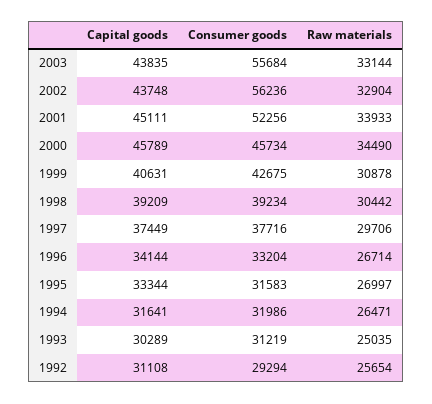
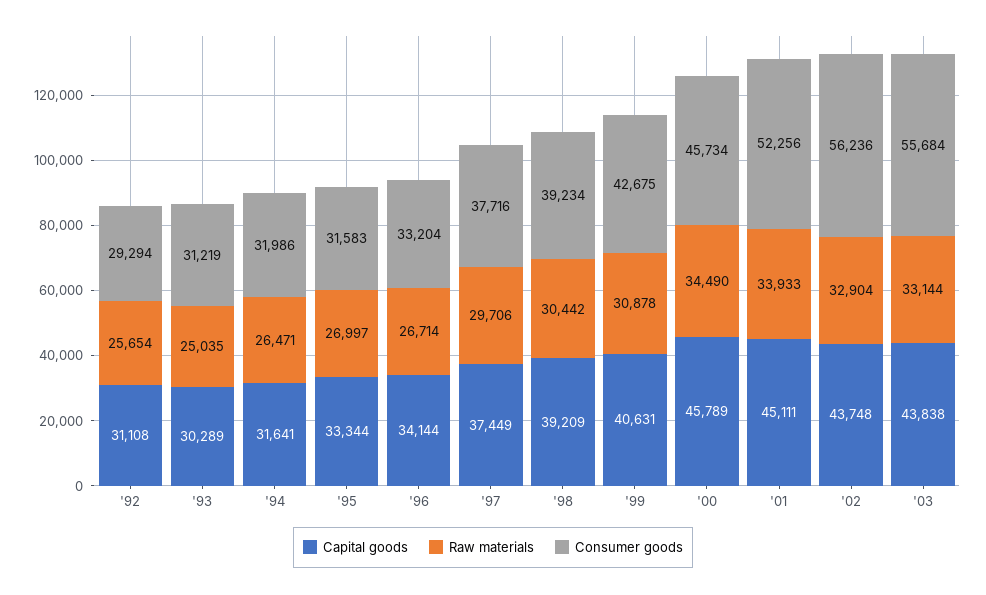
Capital goods, 2003: 43835 -> 43838

